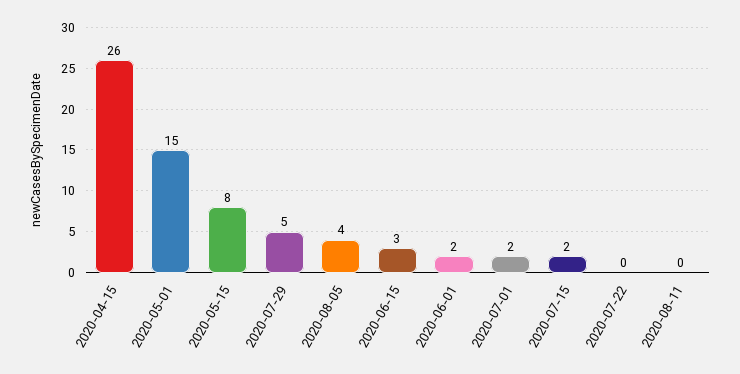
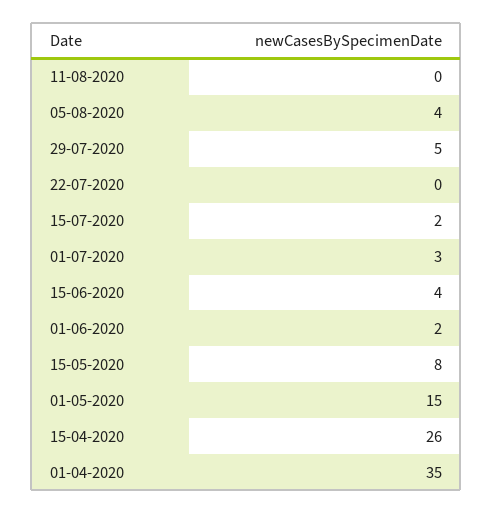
2020-06-15: 3 -> 4
2020-07-01: 2 -> 3
01-04-2020: none -> 35

